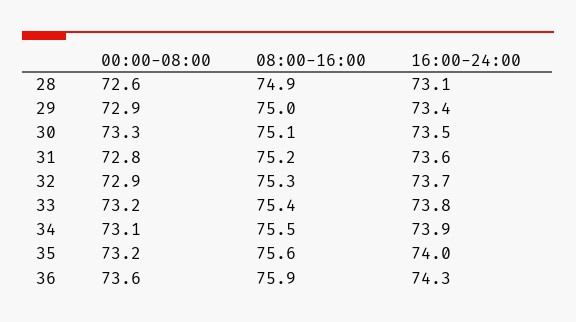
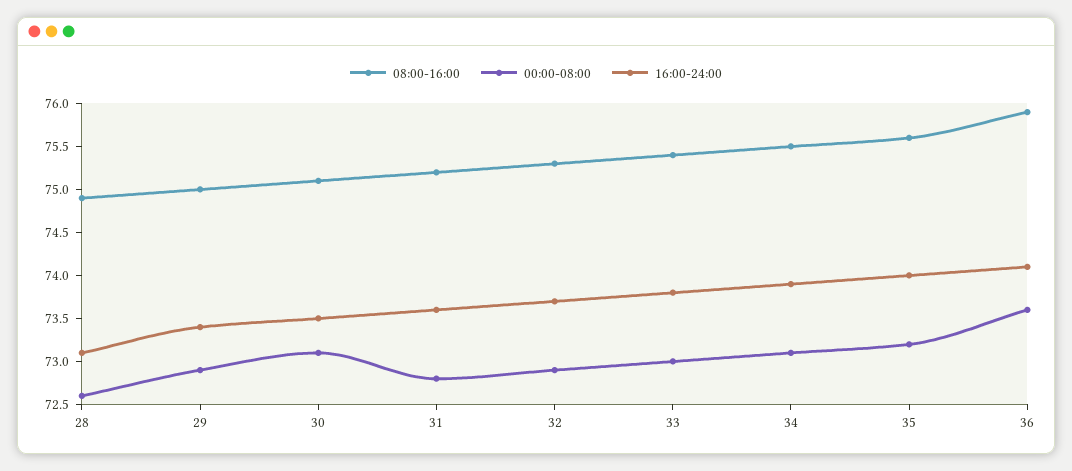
00:00-08:00, 30: 73.3 -> 73.1
00:00-08:00, 33: 73.2 -> 73
16:00-24:00, 36: 74.3 -> 74.1

